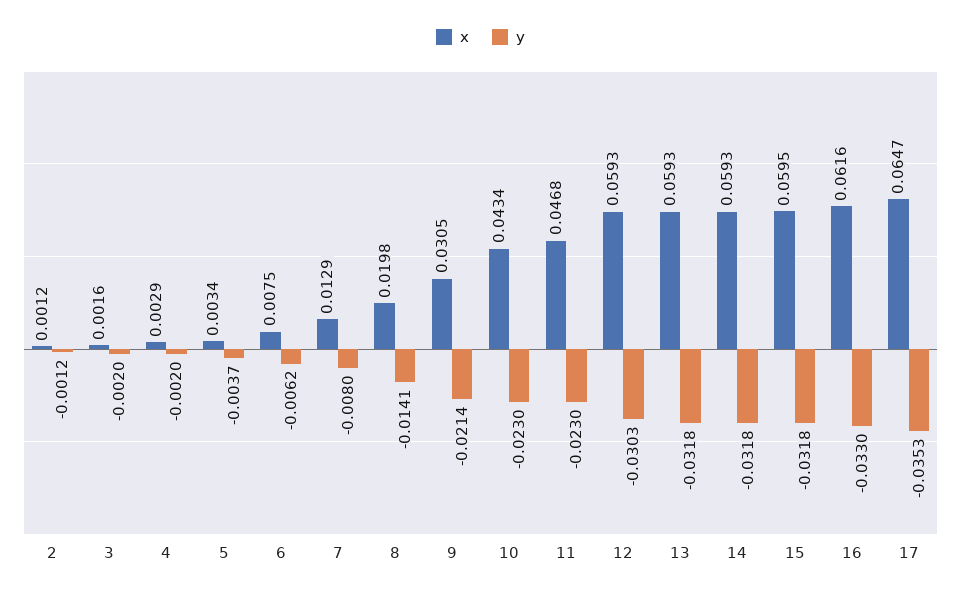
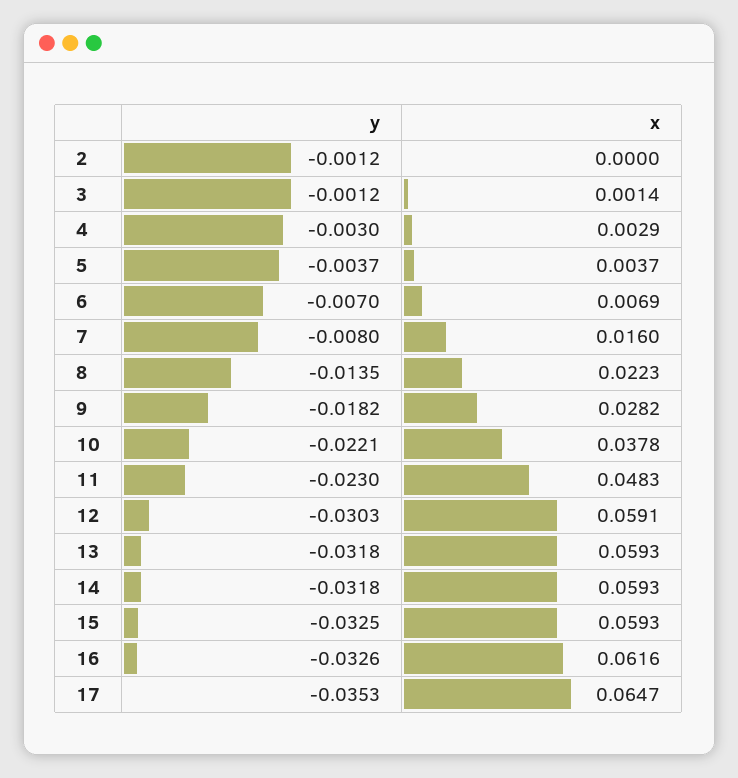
x, 2: 0.0012 -> 0
x, 3: 0.0016 -> 0.0014
y, 3: -0.002 -> -0.0012
y, 4: -0.002 -> -0.003
x, 5: 0.0034 -> 0.0037
x, 6: 0.0075 -> 0.0069
y, 6: -0.0062 -> -0.007
x, 7: 0.0129 -> 0.016
x, 8: 0.0198 -> 0.0223
y, 8: -0.0141 -> -0.0135
x, 9: 0.0305 -> 0.0282
y, 9: -0.0214 -> -0.0182
x, 10: 0.0434 -> 0.0378
y, 10: -0.023 -> -0.0221
x, 11: 0.0468 -> 0.0483
x, 12: 0.0593 -> 0.0591
x, 15: 0.0595 -> 0.0593
y, 15: -0.0318 -> -0.0325
y, 16: -0.033 -> -0.0326

